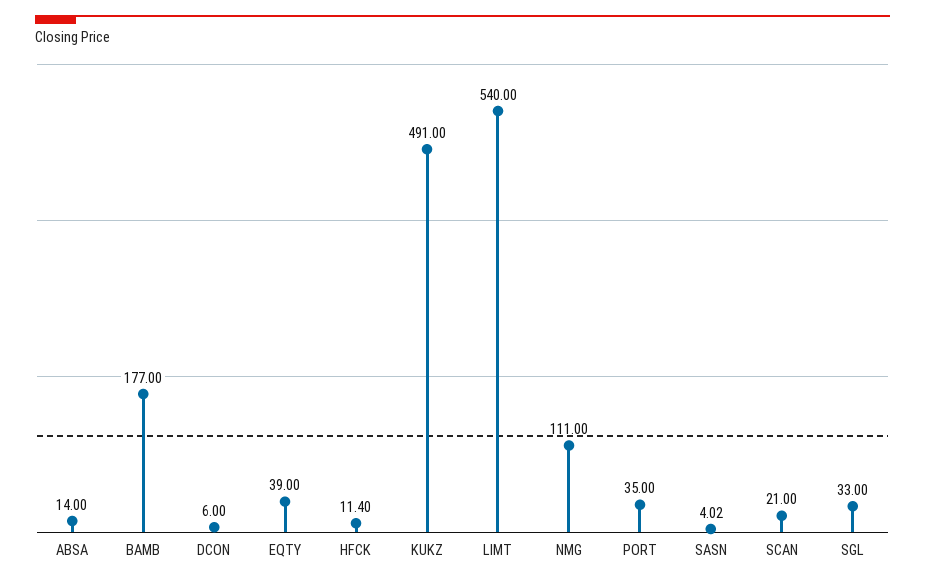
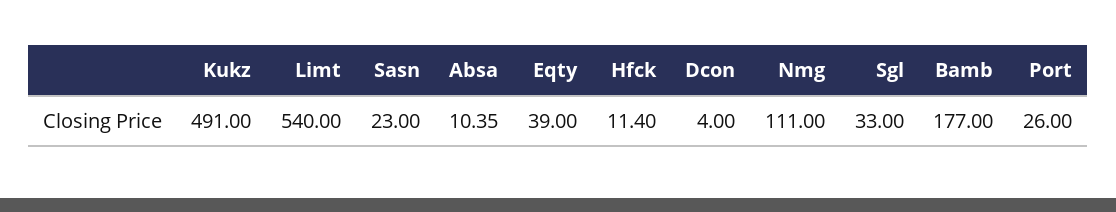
ABSA: 14 -> 10.35
DCON: 6 -> 4
PORT: 35 -> 26
SASN: 4.02 -> 23
SCAN: 21 -> none

